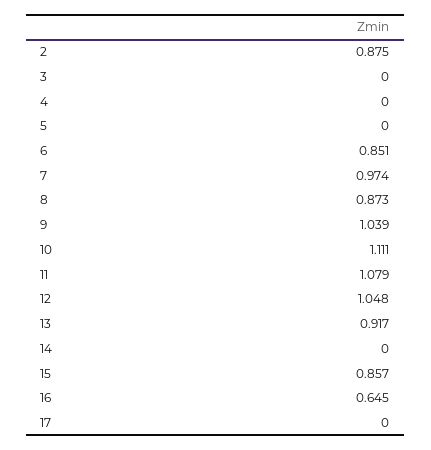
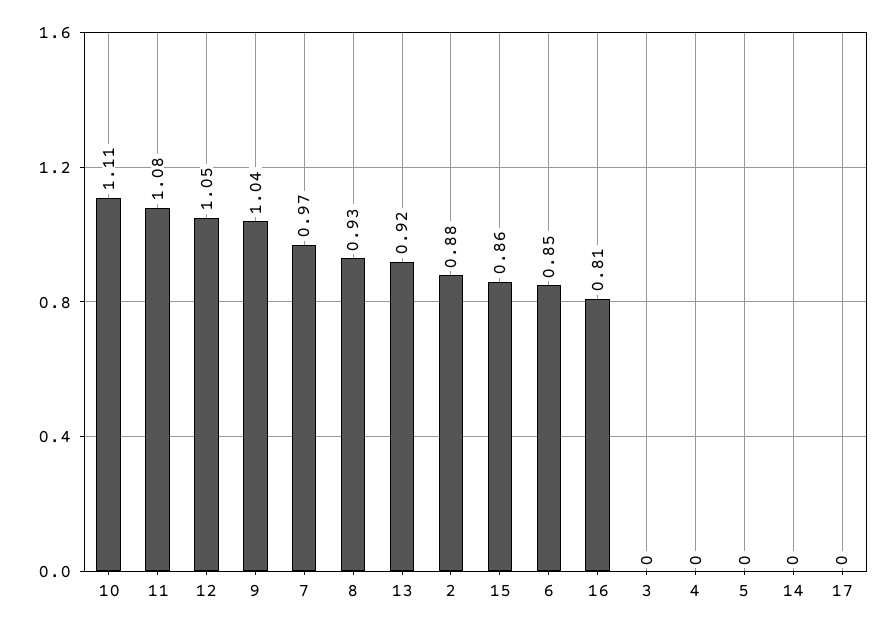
8: 0.873 -> 0.93
16: 0.645 -> 0.81

